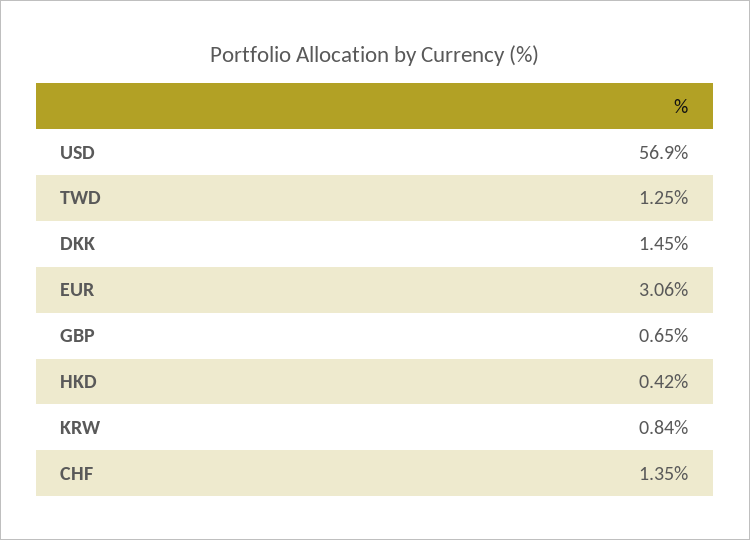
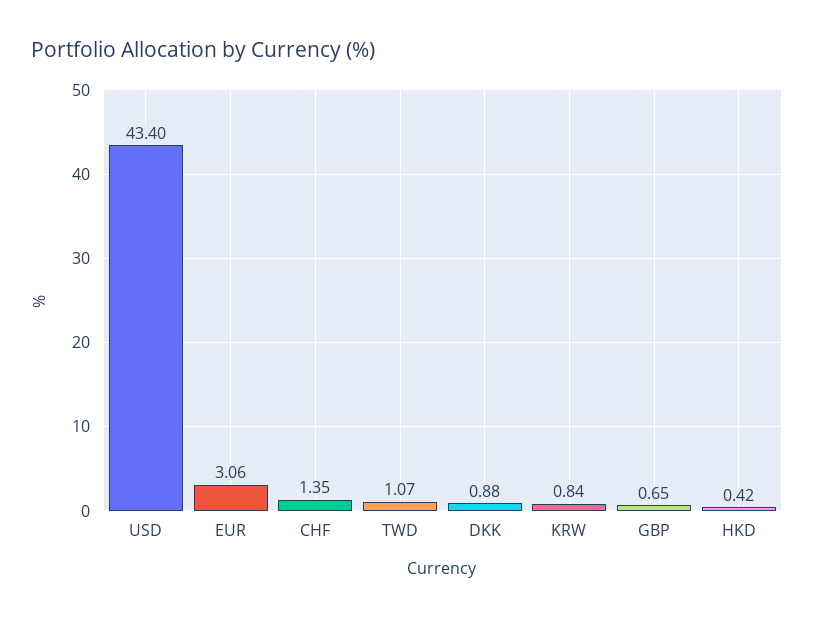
USD: 56.9 -> 43.4
TWD: 1.25 -> 1.07
DKK: 1.45 -> 0.88

